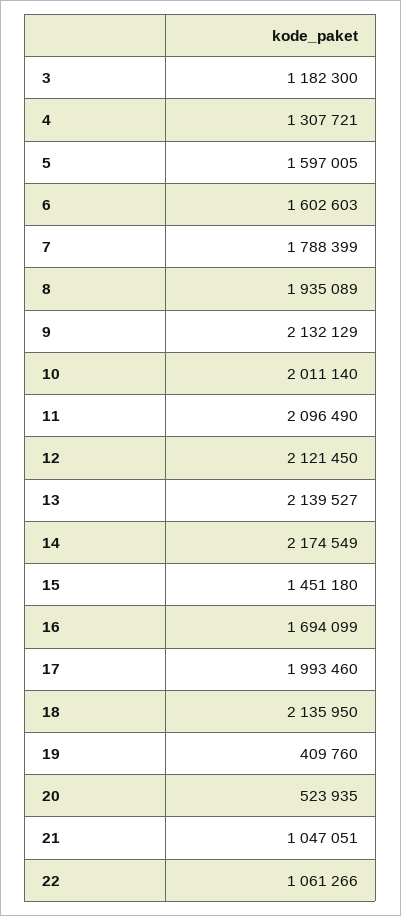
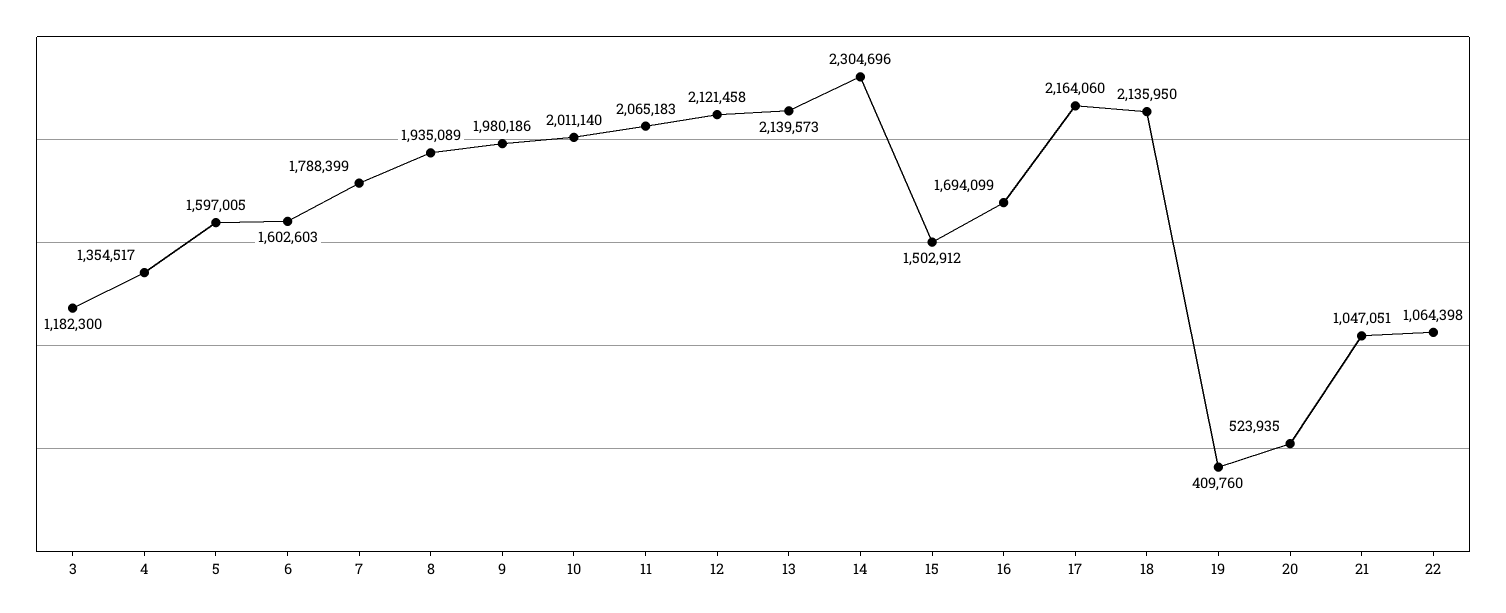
4: 1307721 -> 1354517
9: 2132129 -> 1980186
11: 2096490 -> 2065183
12: 2121450 -> 2121458
13: 2139527 -> 2139573
14: 2174549 -> 2304696
15: 1451180 -> 1502912
17: 1993460 -> 2164060
22: 1061266 -> 1064398

